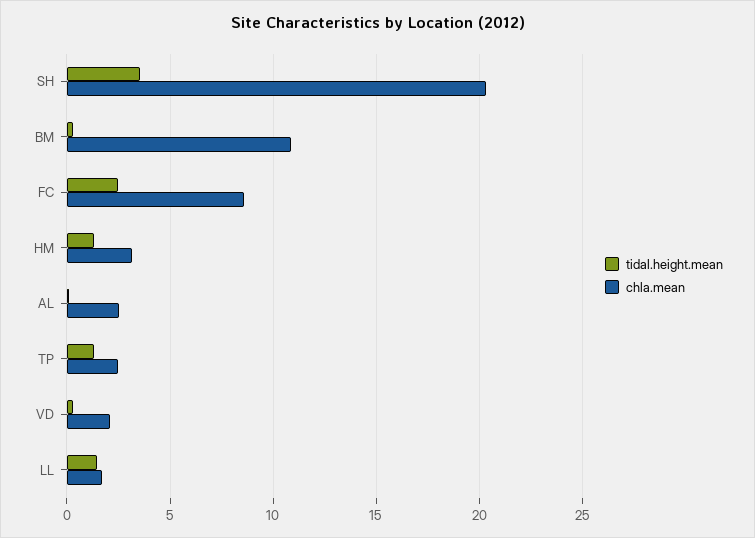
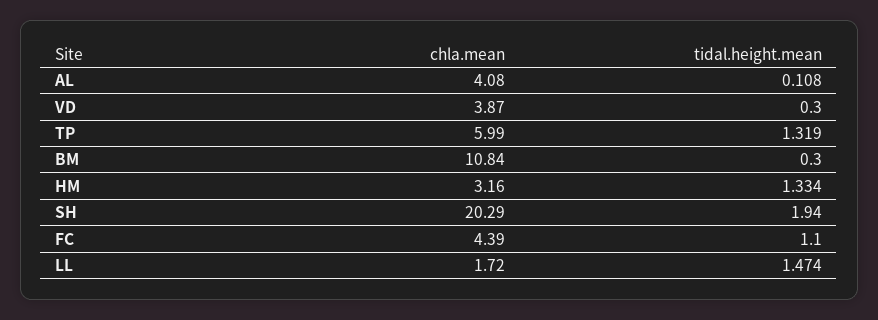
tidal.height.mean, SH: 3.5 -> 1.94
tidal.height.mean, FC: 2.5 -> 1.1
chla.mean, FC: 8.5 -> 4.39
chla.mean, AL: 2.5 -> 4.08
chla.mean, TP: 2.5 -> 5.99
chla.mean, VD: 2 -> 3.87

